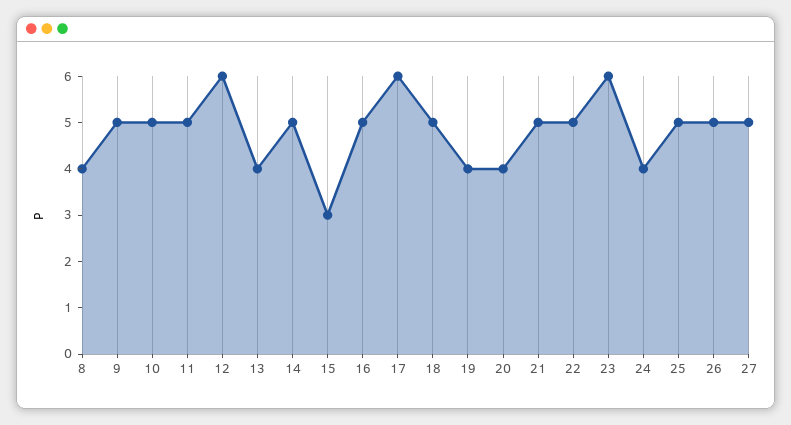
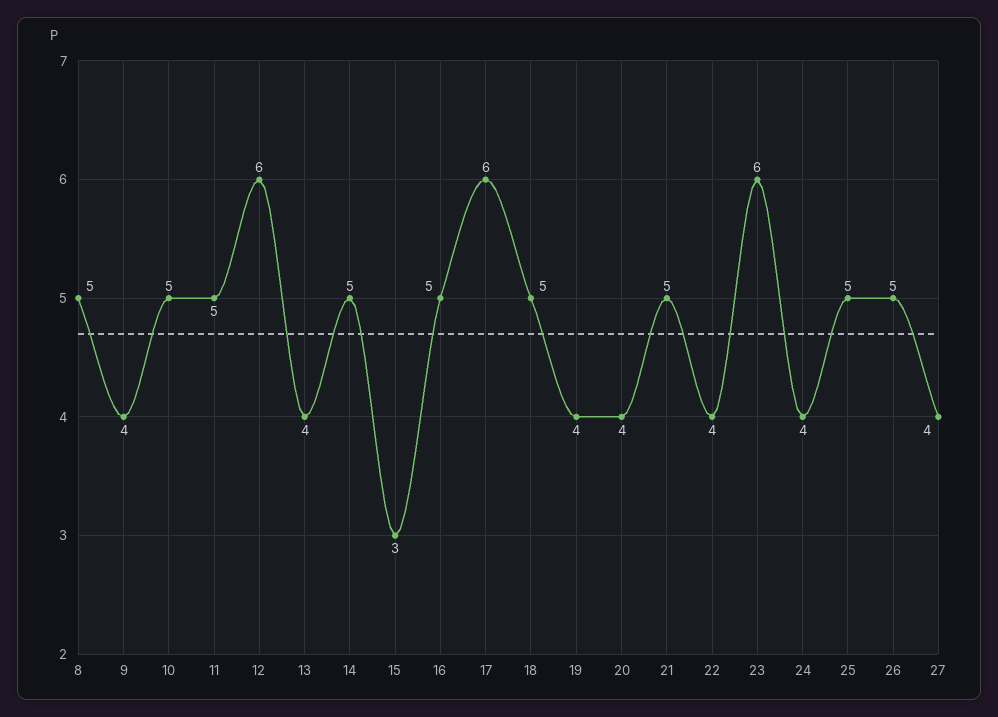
8: 4 -> 5
9: 5 -> 4
22: 5 -> 4
27: 5 -> 4

